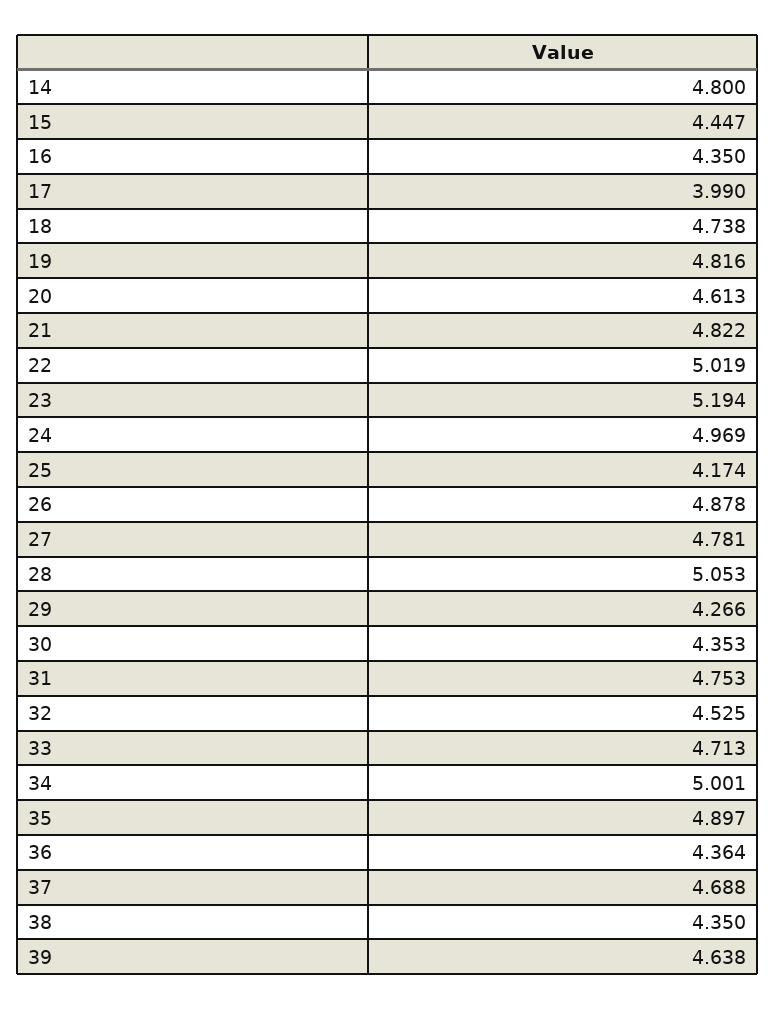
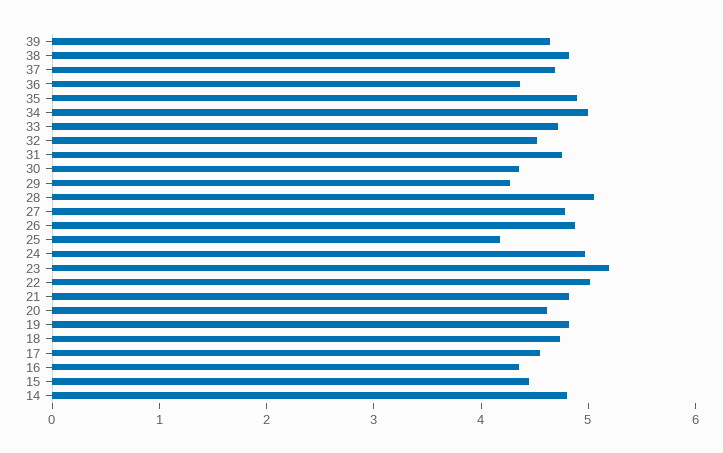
17: 3.99 -> 4.6
38: 4.35 -> 4.8

